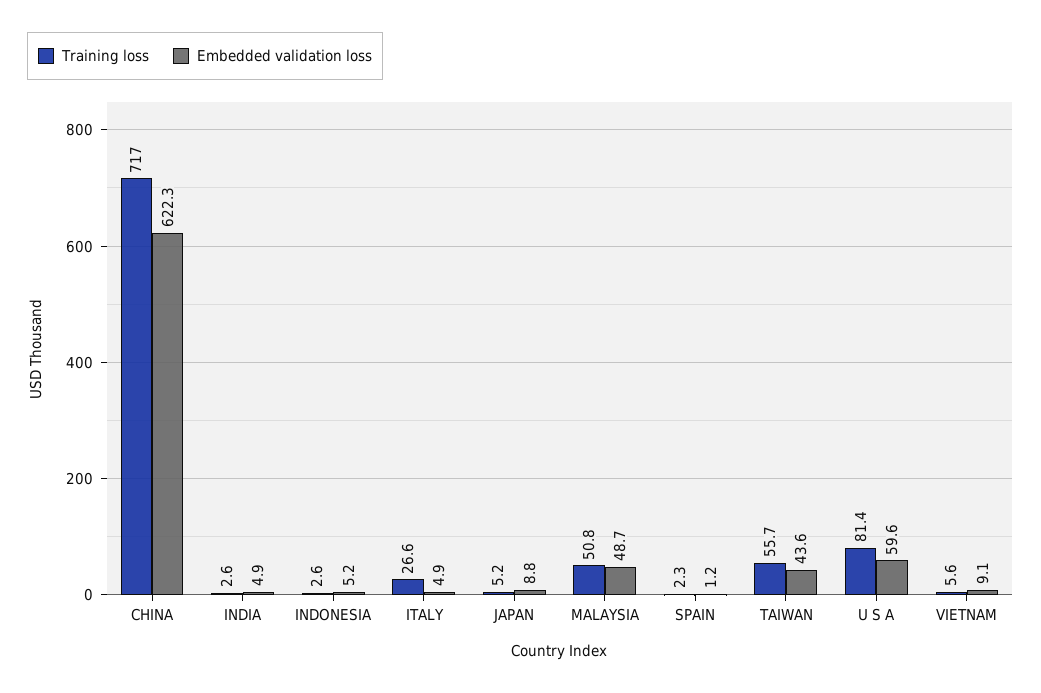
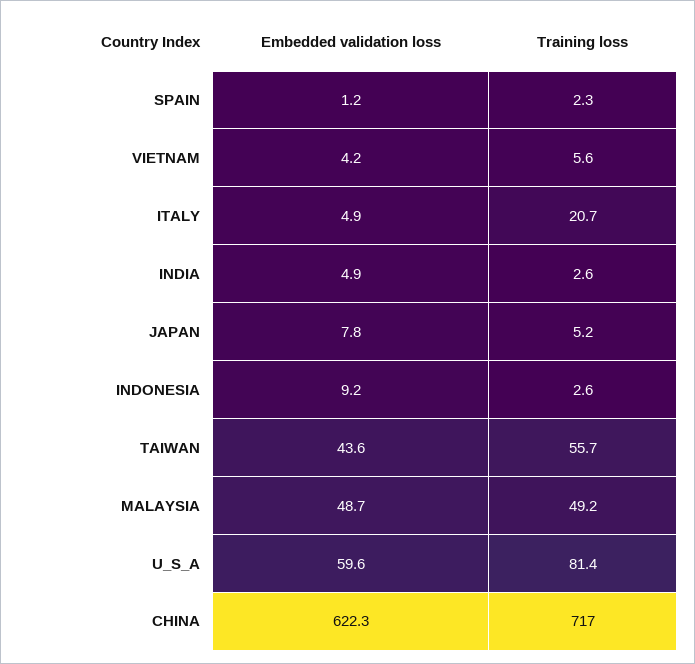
Embedded validation loss, INDONESIA: 5.2 -> 9.2
Training loss, ITALY: 26.6 -> 20.7
Embedded validation loss, JAPAN: 8.8 -> 7.8
Training loss, MALAYSIA: 50.8 -> 49.2
Embedded validation loss, VIETNAM: 9.1 -> 4.2

